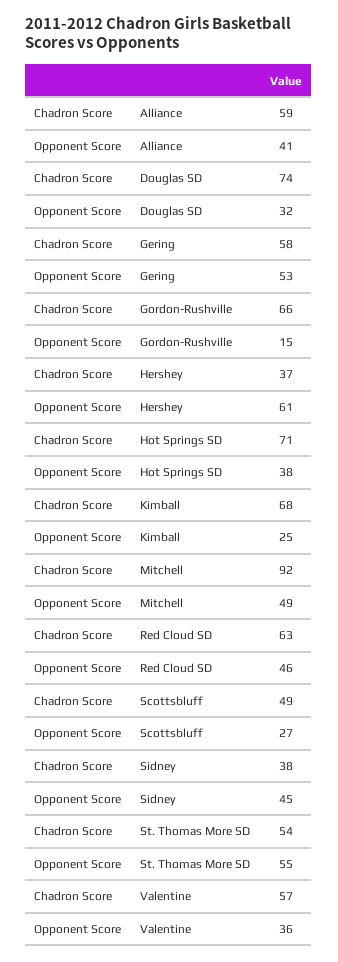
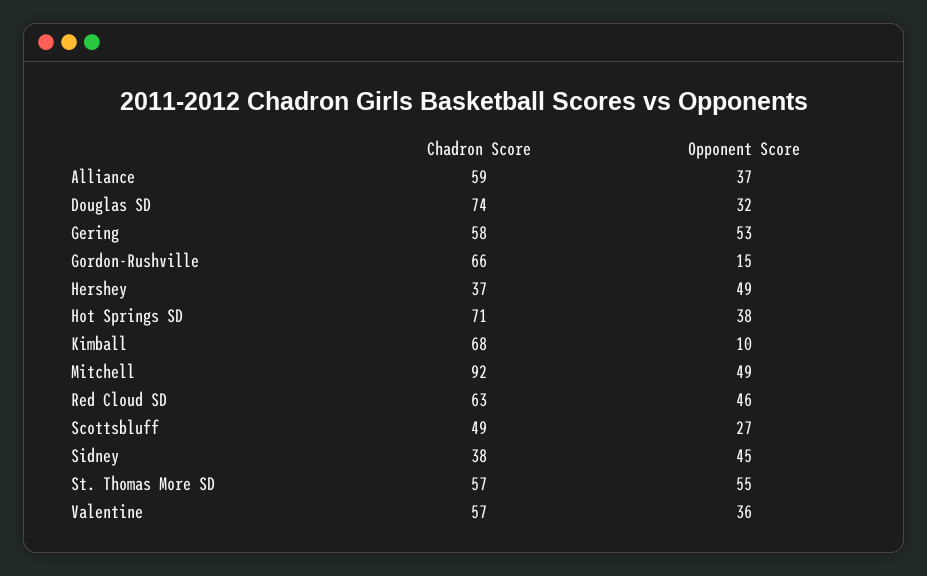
Opponent Score, Alliance: 41 -> 37
Opponent Score, Hershey: 61 -> 49
Opponent Score, Kimball: 25 -> 10
Chadron Score, St. Thomas More SD: 54 -> 57

